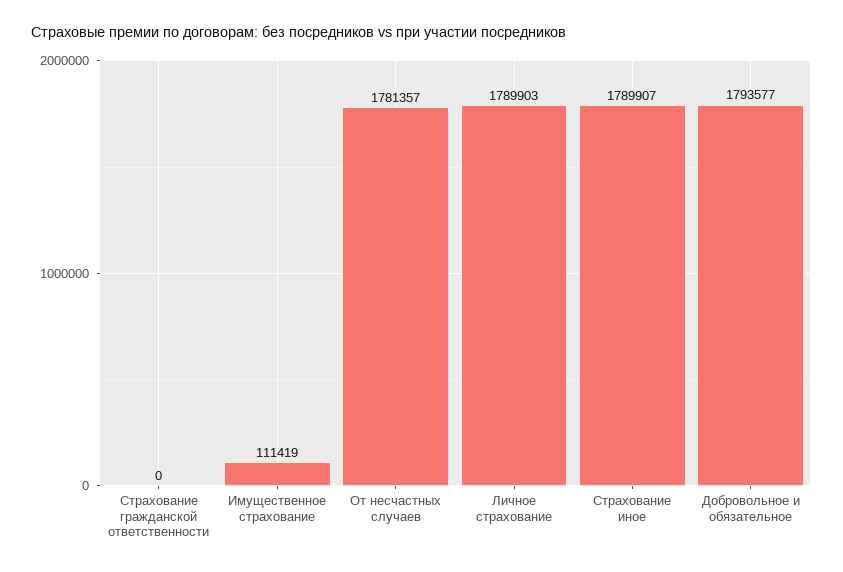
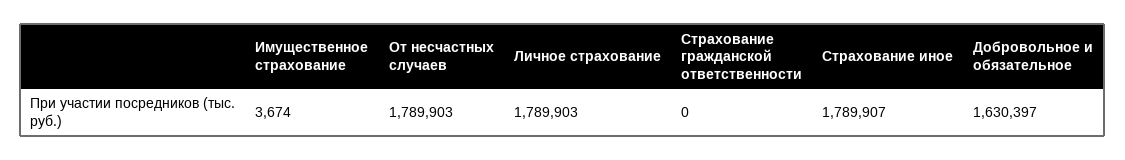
Имущественное страхование: 111419 -> 3674
От несчастных случаев: 1781357 -> 1789903
Добровольное и обязательное: 1793577 -> 1630397

